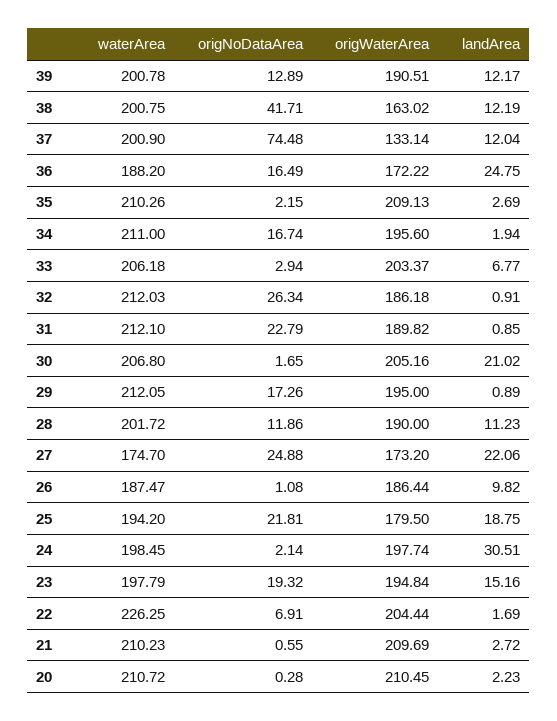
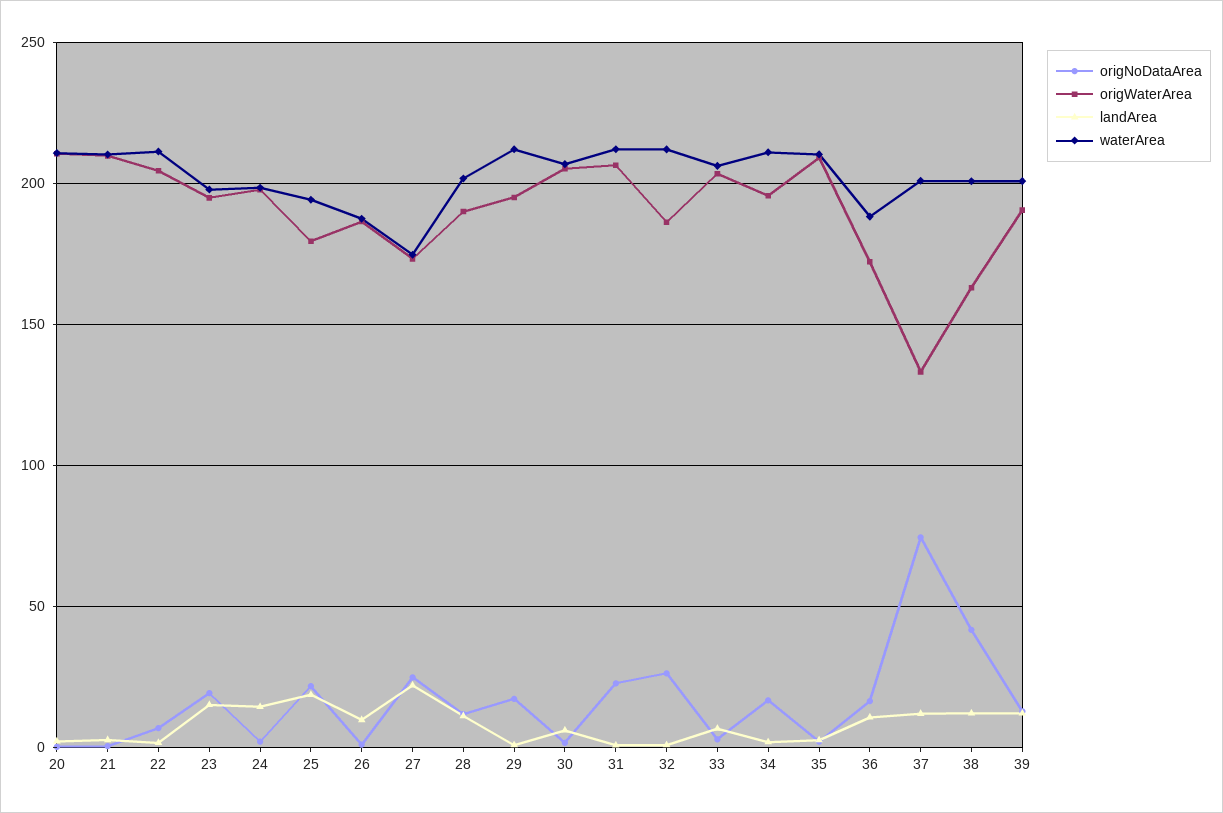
landArea, 36: 24.75 -> 10
origWaterArea, 31: 189.82 -> 205
landArea, 30: 21.02 -> 5
landArea, 24: 30.51 -> 15
waterArea, 22: 226.25 -> 210

